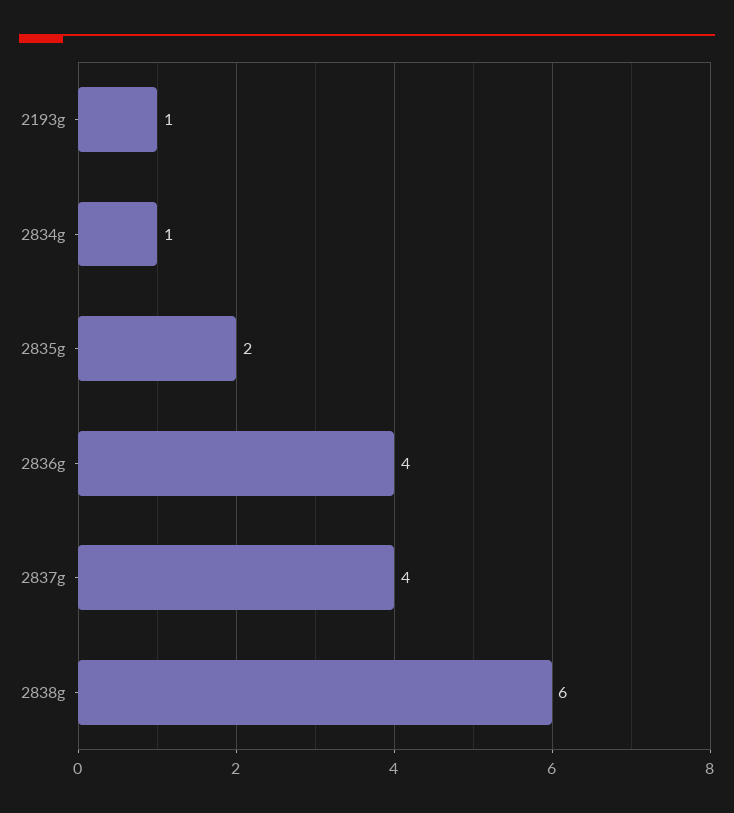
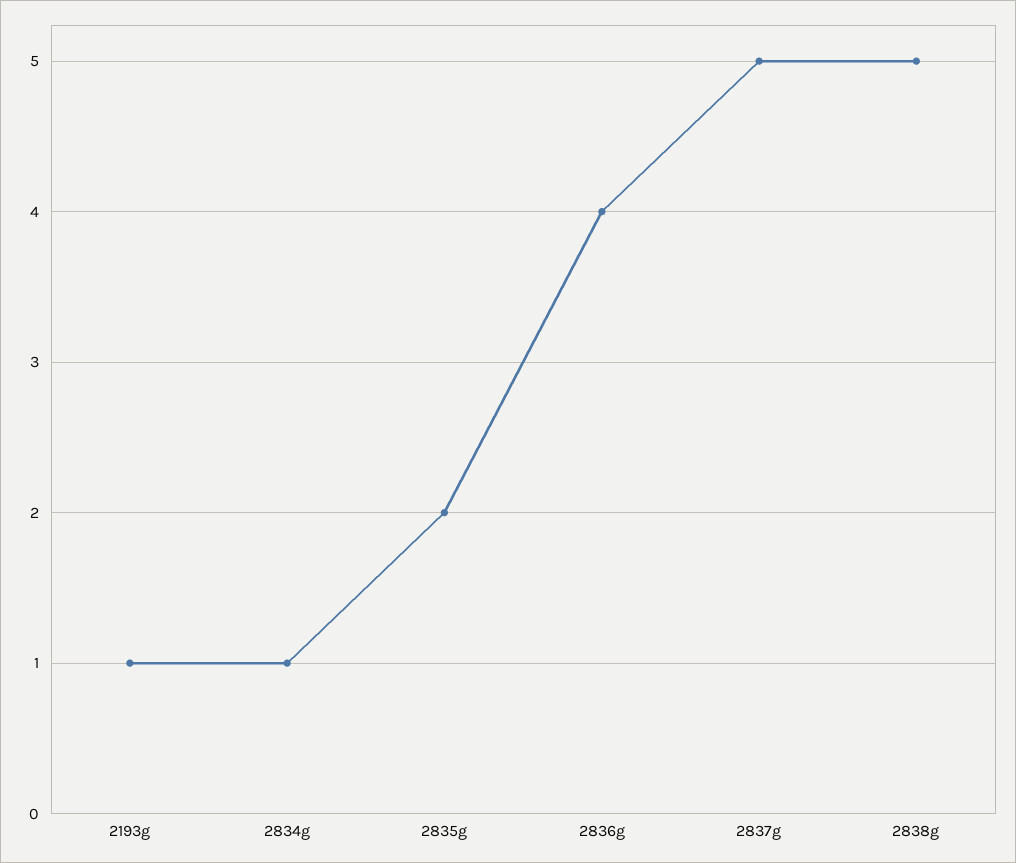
2837g: 4 -> 5
2838g: 6 -> 5

